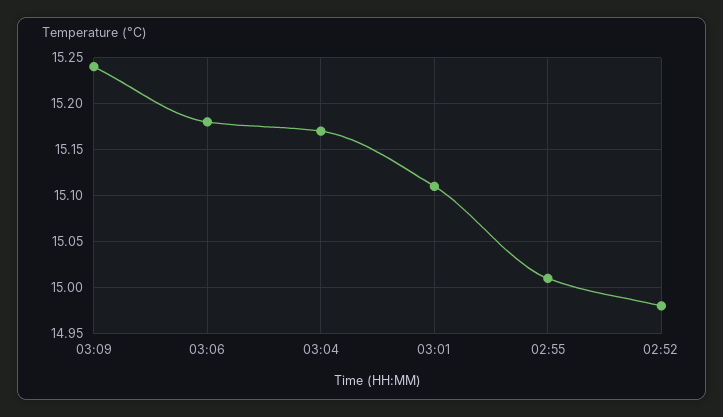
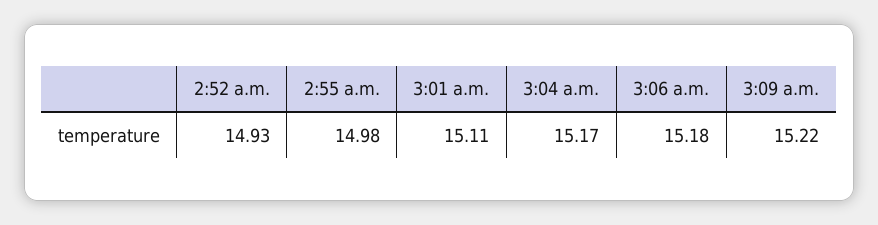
03:09: 15.24 -> 15.22
02:55: 15.01 -> 14.98
02:52: 14.98 -> 14.93

